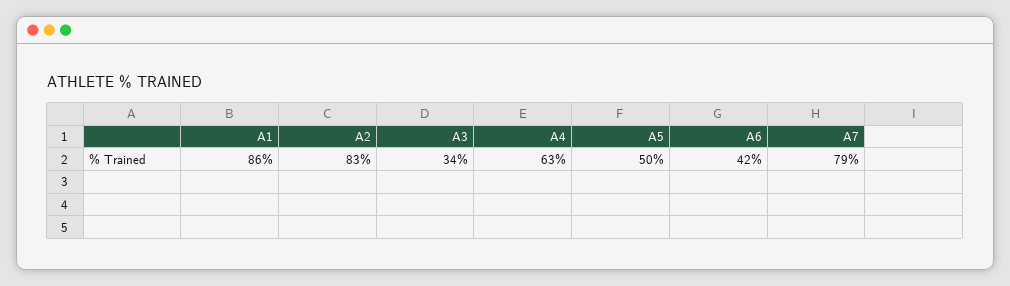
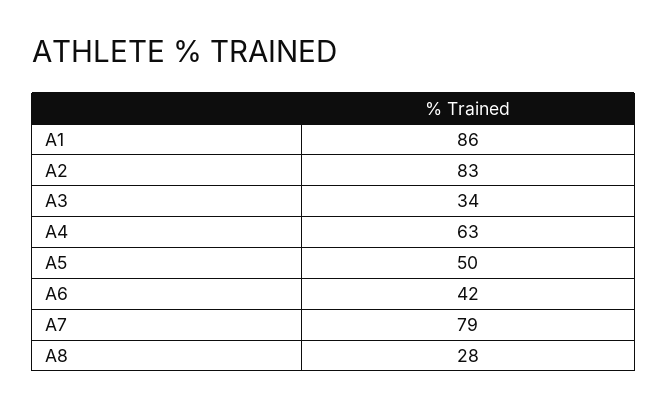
A8: none -> 28

